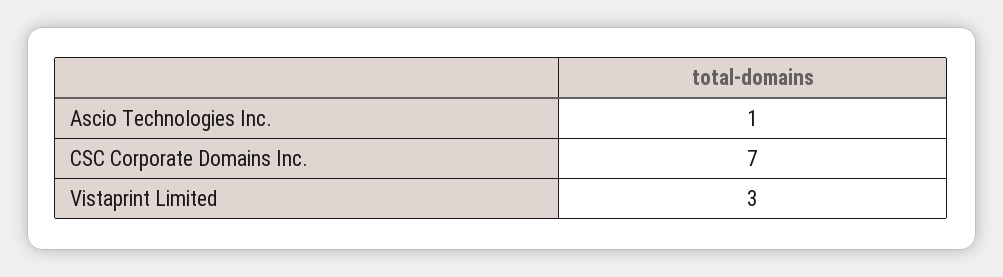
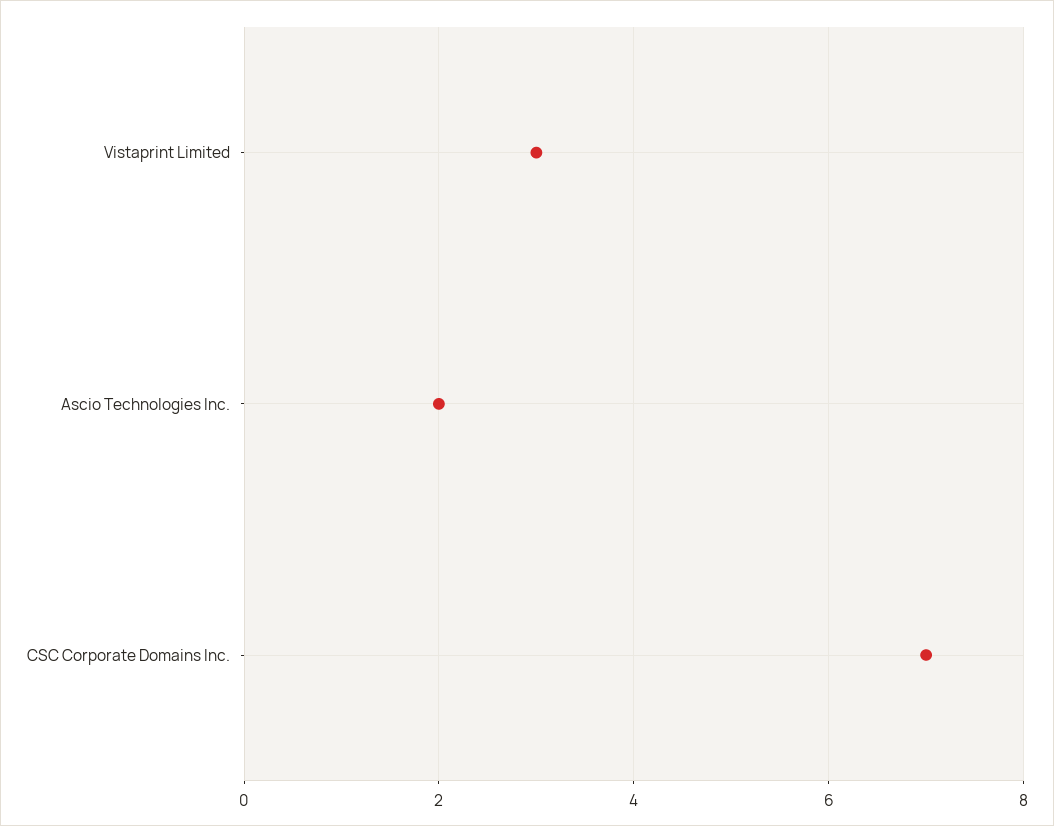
Ascio Technologies Inc.: 1 -> 2

